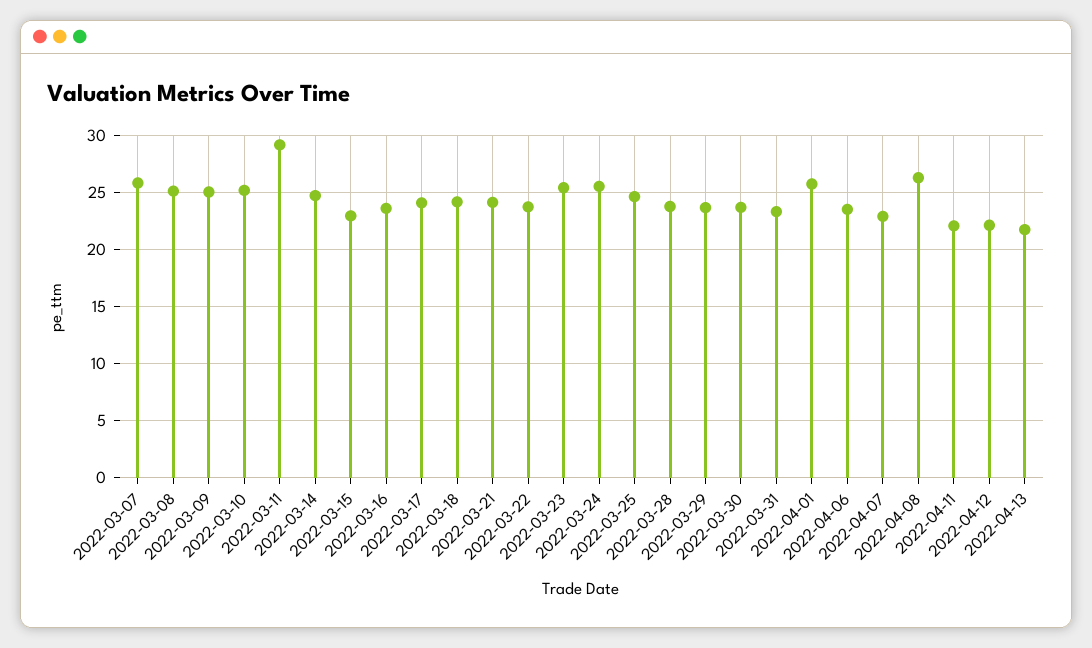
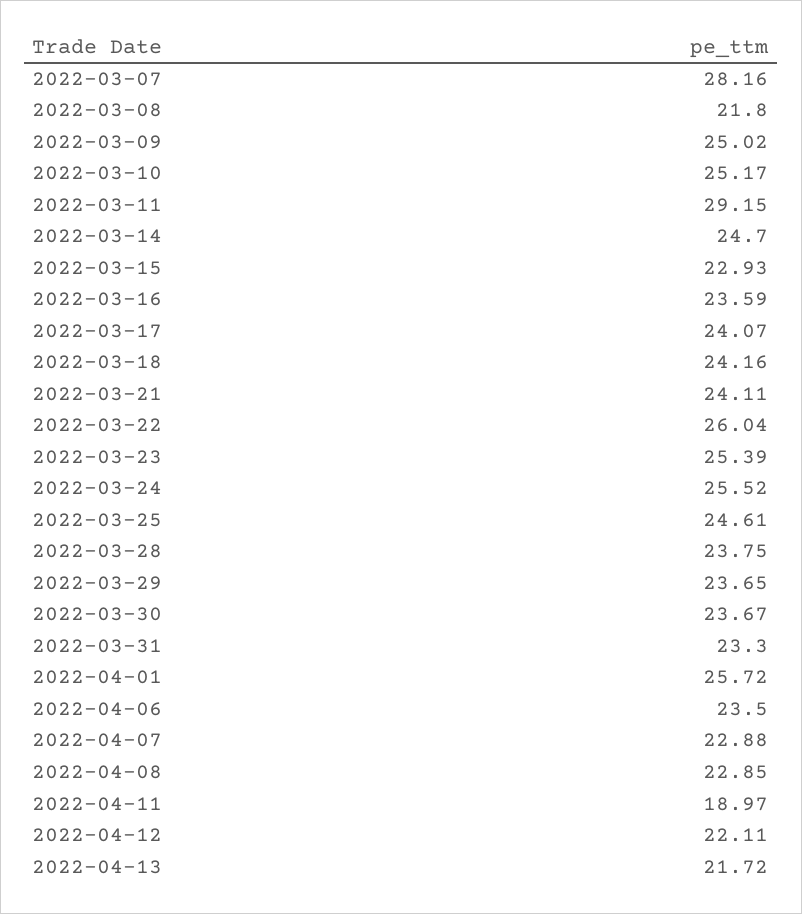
2022-03-07: 26 -> 28.16
2022-03-08: 25 -> 21.8
2022-03-22: 24 -> 26.04
2022-04-08: 26 -> 22.85
2022-04-11: 22 -> 18.97

